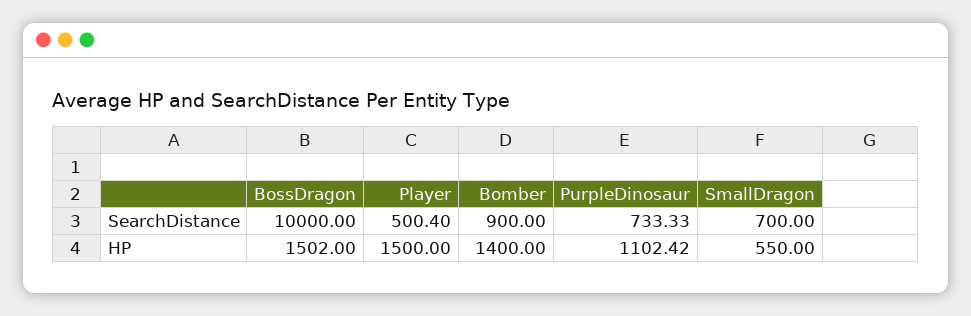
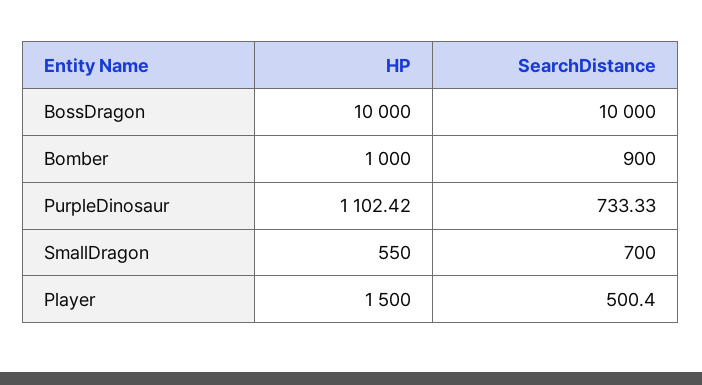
BossDragon, HP: 1502 -> 10000
Bomber, HP: 1400 -> 1000

